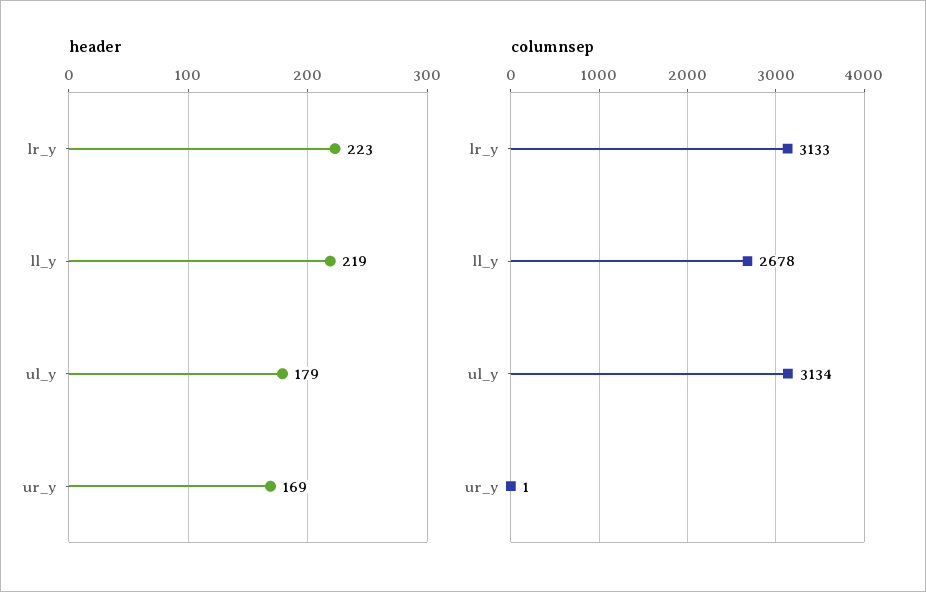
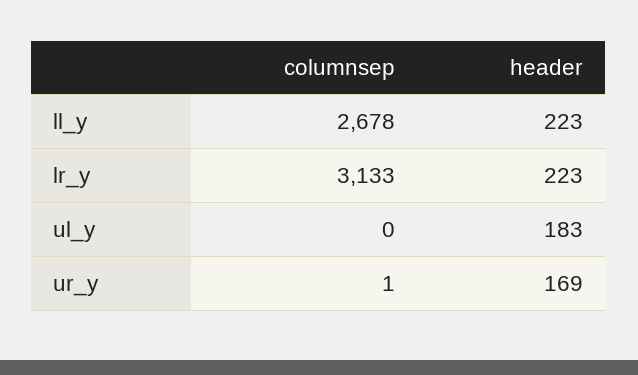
header, ll_y: 219 -> 223
header, ul_y: 179 -> 183
columnsep, ul_y: 3134 -> 0

